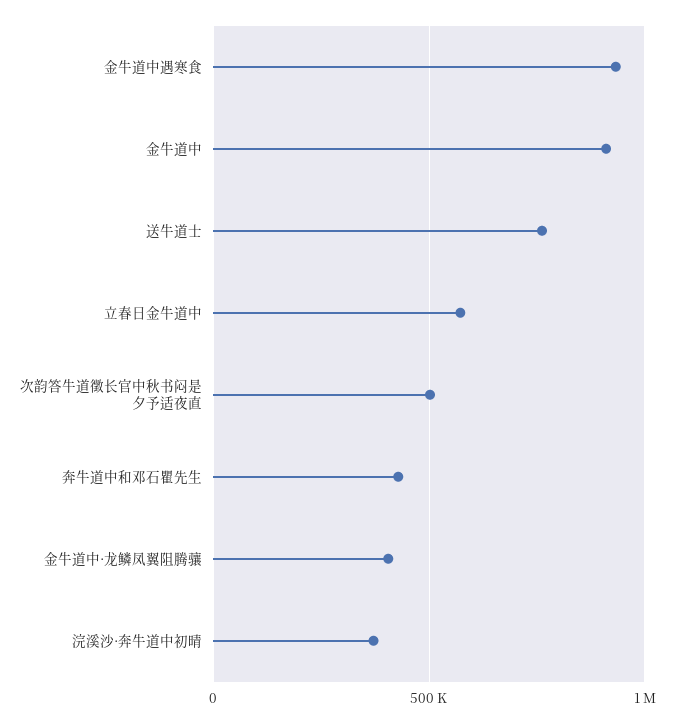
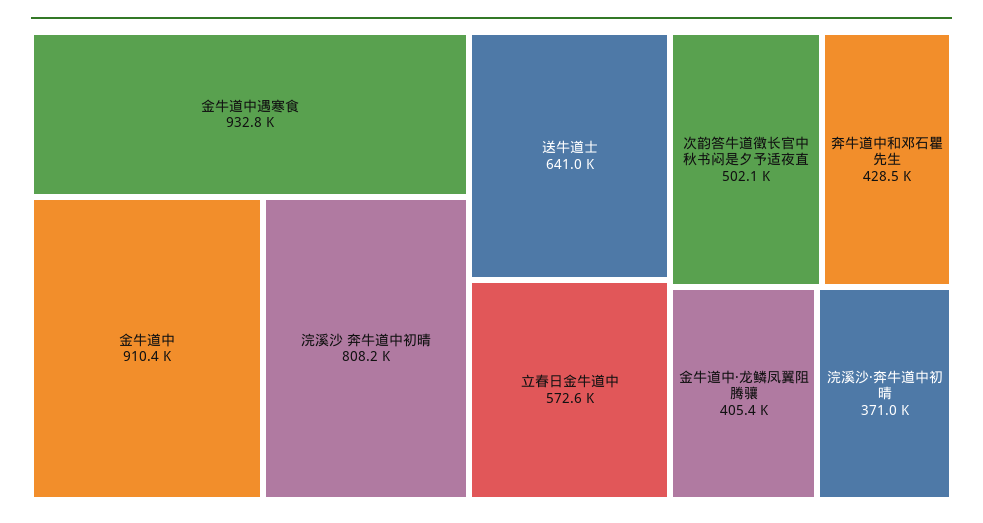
送牛道士: 750000 -> 641000
浣溪沙 奔牛道中初晴: none -> 808200

